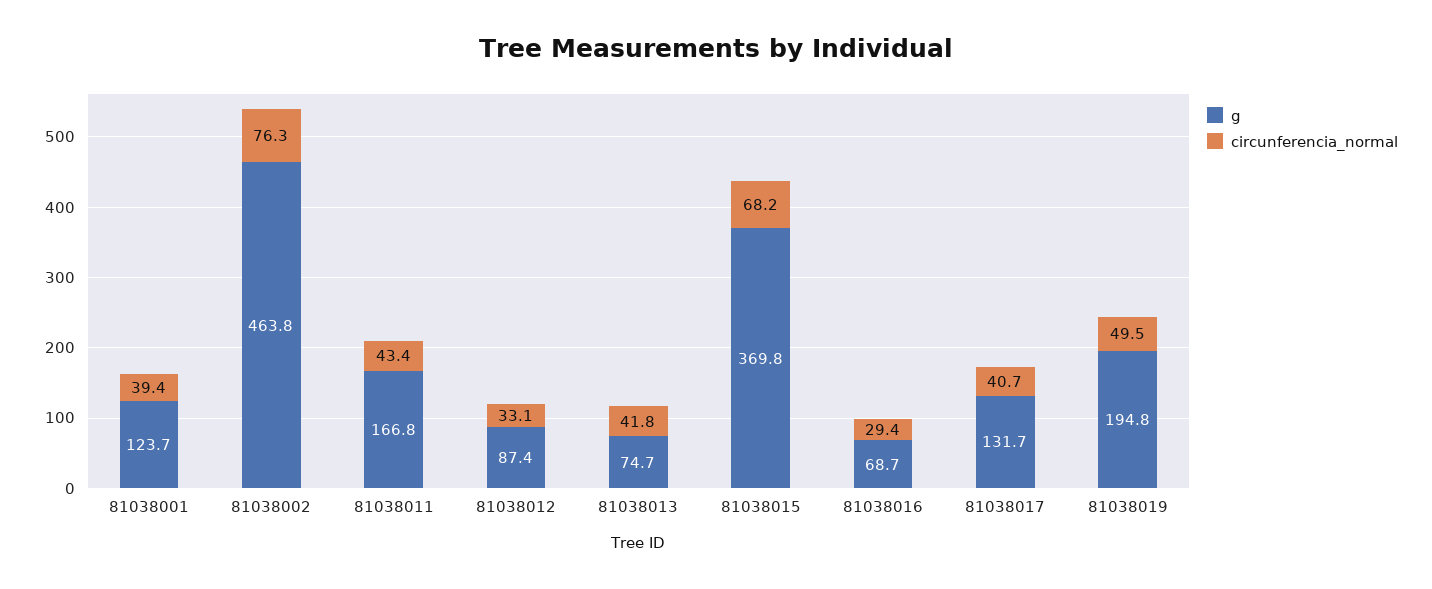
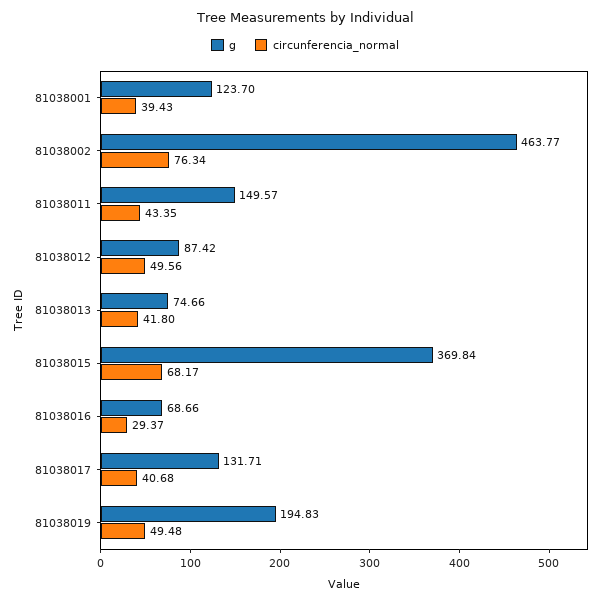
g, 81038011: 166.8 -> 149.57
circunferencia_normal, 81038012: 33.1 -> 49.56

